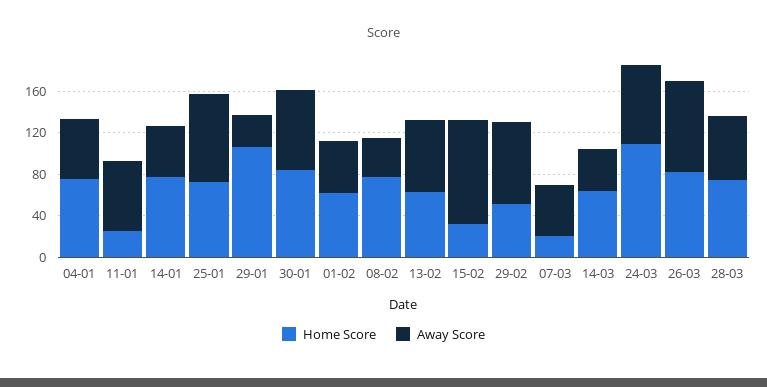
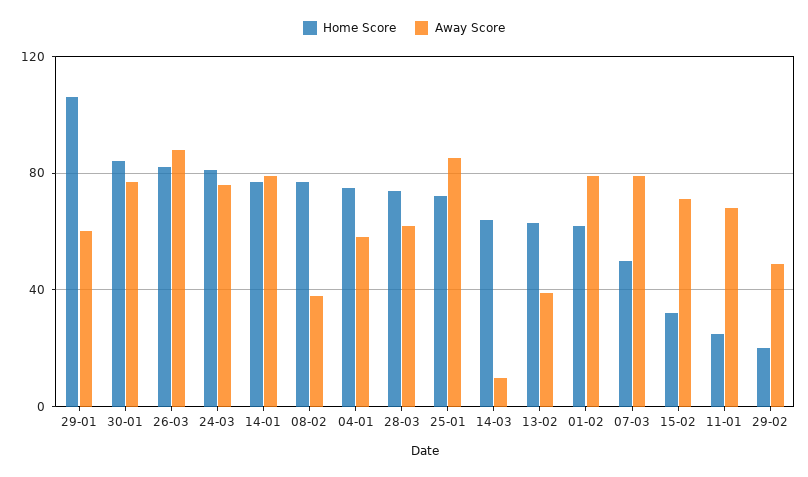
Away Score, 14-01: 50 -> 80
Away Score, 29-01: 30 -> 60
Away Score, 01-02: 50 -> 80
Away Score, 13-02: 70 -> 40
Away Score, 15-02: 100 -> 70
Home Score, 29-02: 50 -> 20
Away Score, 29-02: 80 -> 50
Home Score, 07-03: 20 -> 50
Away Score, 07-03: 50 -> 80
Away Score, 14-03: 40 -> 10
Home Score, 24-03: 110 -> 80

